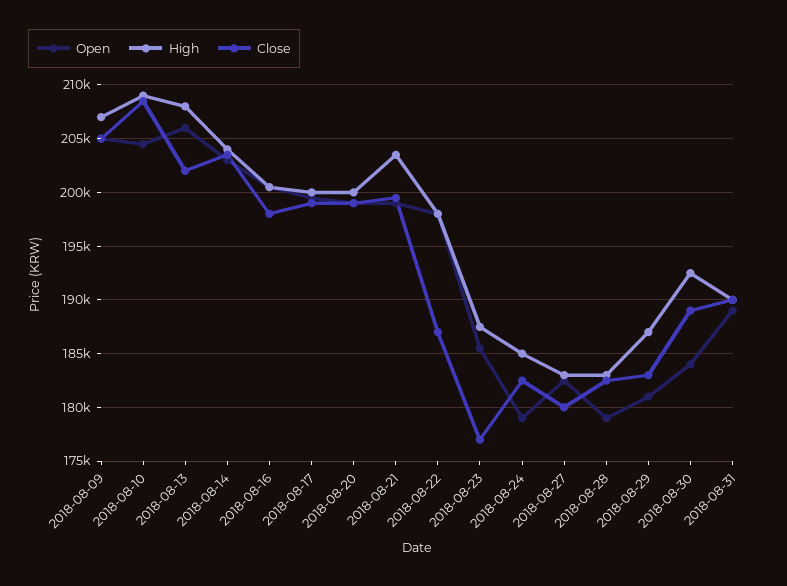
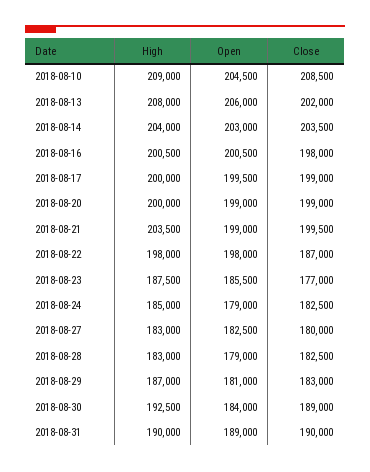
Open, 2018-08-09: 205000 -> none
High, 2018-08-09: 207000 -> none
Close, 2018-08-09: 205000 -> none

